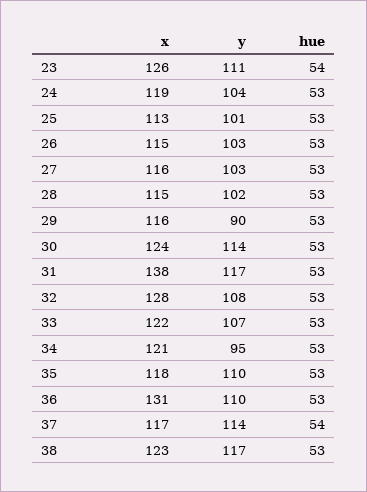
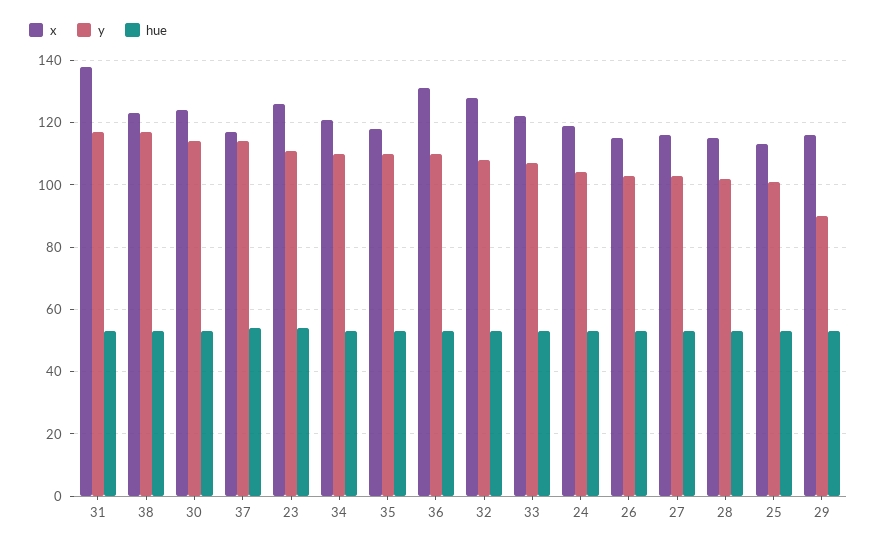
y, 34: 95 -> 110

